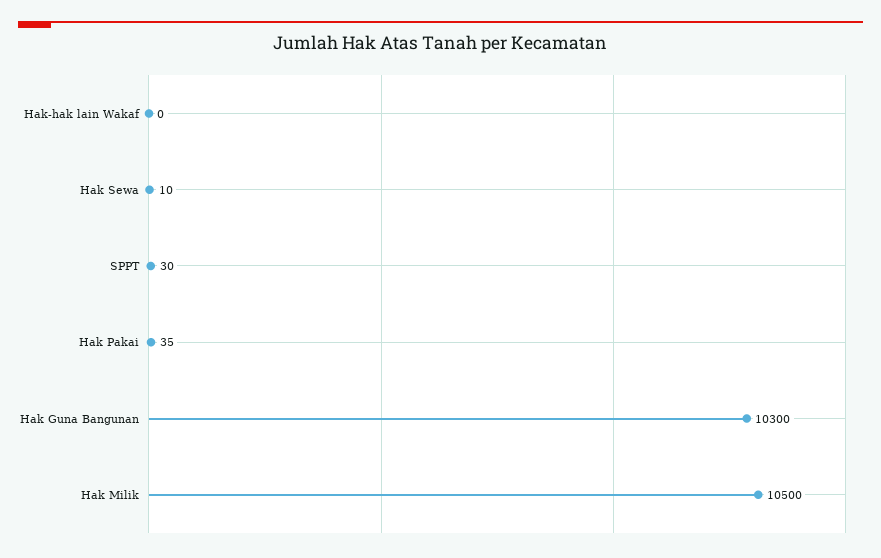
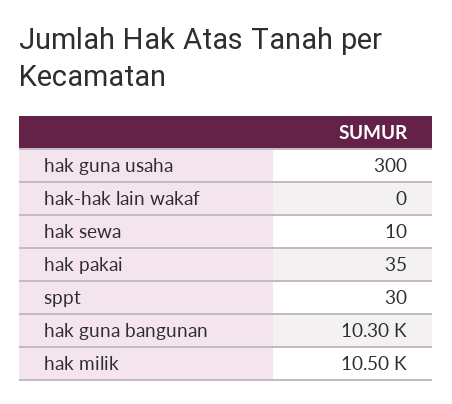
hak guna usaha: none -> 300

